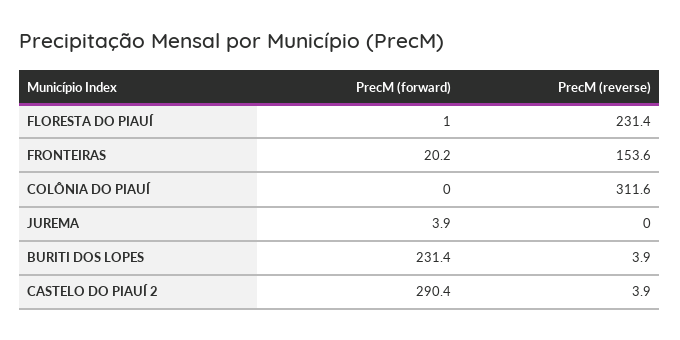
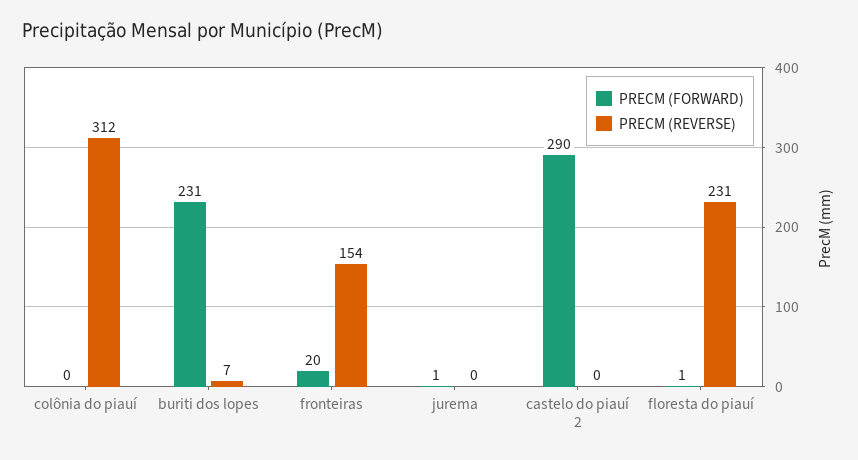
PrecM (forward), JUREMA: 3.9 -> 1
PrecM (reverse), BURITI DOS LOPES: 3.9 -> 7
PrecM (reverse), CASTELO DO PIAUÍ 2: 3.9 -> 0

